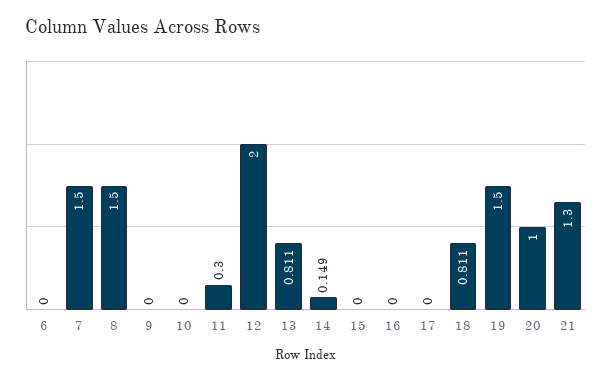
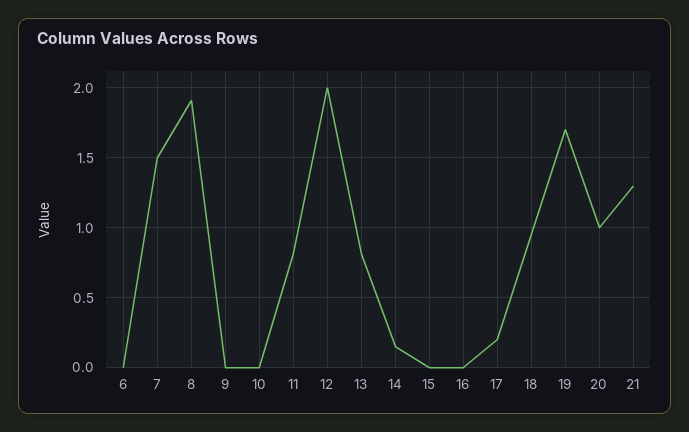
8: 1.5 -> 1.9
11: 0.3 -> 0.8
17: 0 -> 0.2
18: 0.811 -> 0.95
19: 1.5 -> 1.7

